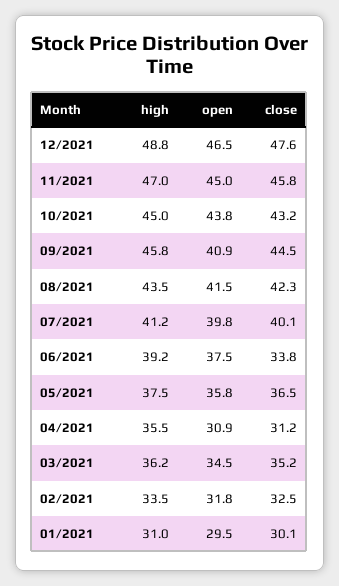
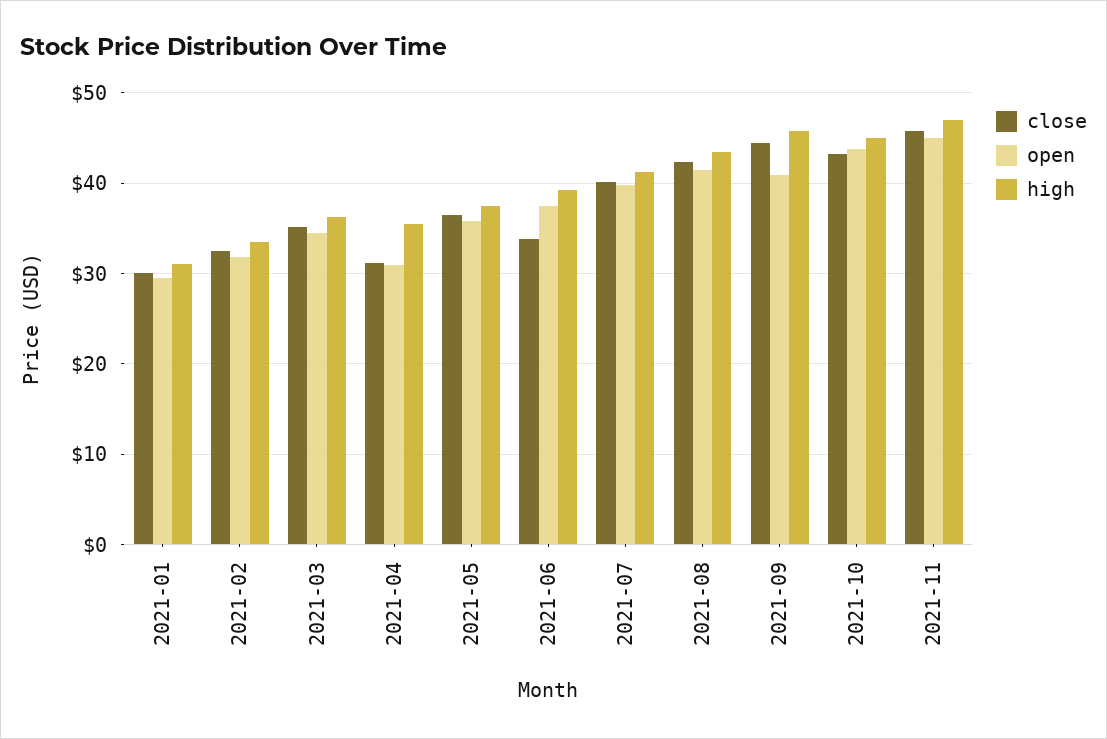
high, 12/2021: 48.8 -> none
open, 12/2021: 46.5 -> none
close, 12/2021: 47.6 -> none

